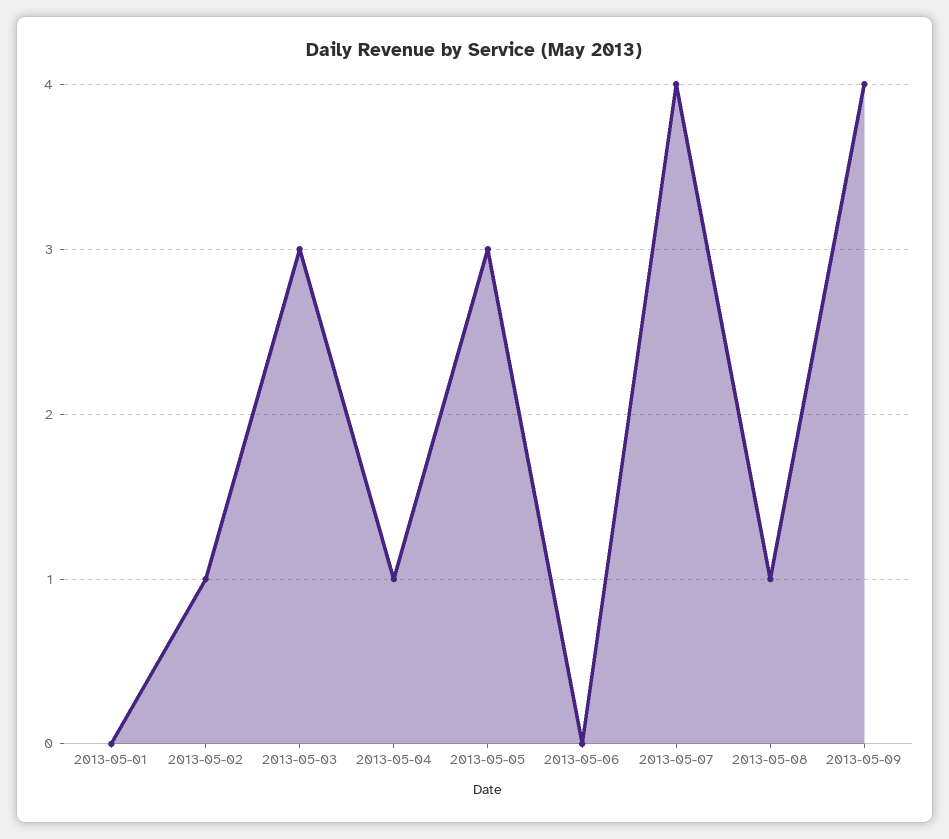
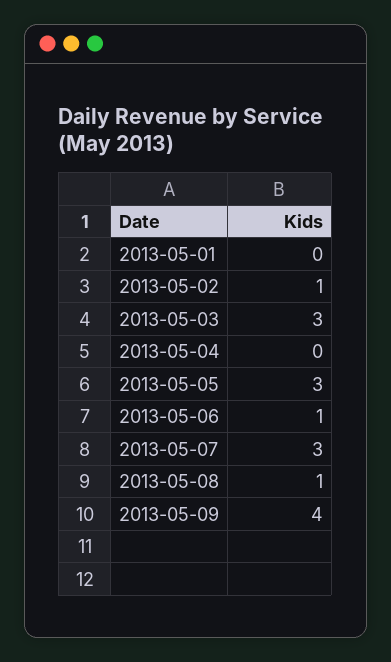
2013-05-04: 1 -> 0
2013-05-06: 0 -> 1
2013-05-07: 4 -> 3

